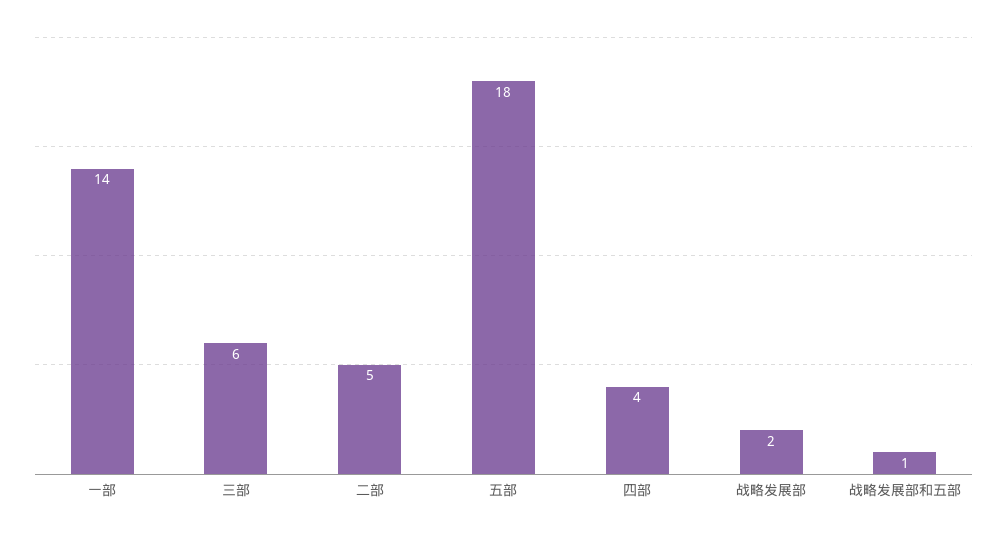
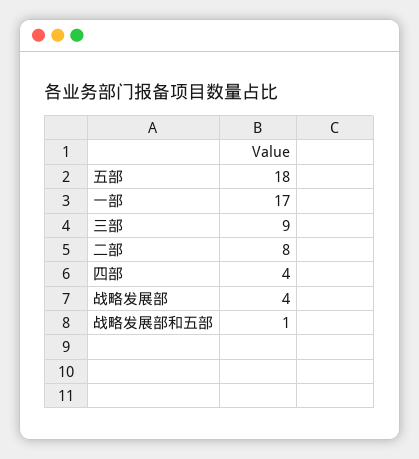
一部: 14 -> 17
三部: 6 -> 9
二部: 5 -> 8
战略发展部: 2 -> 4

